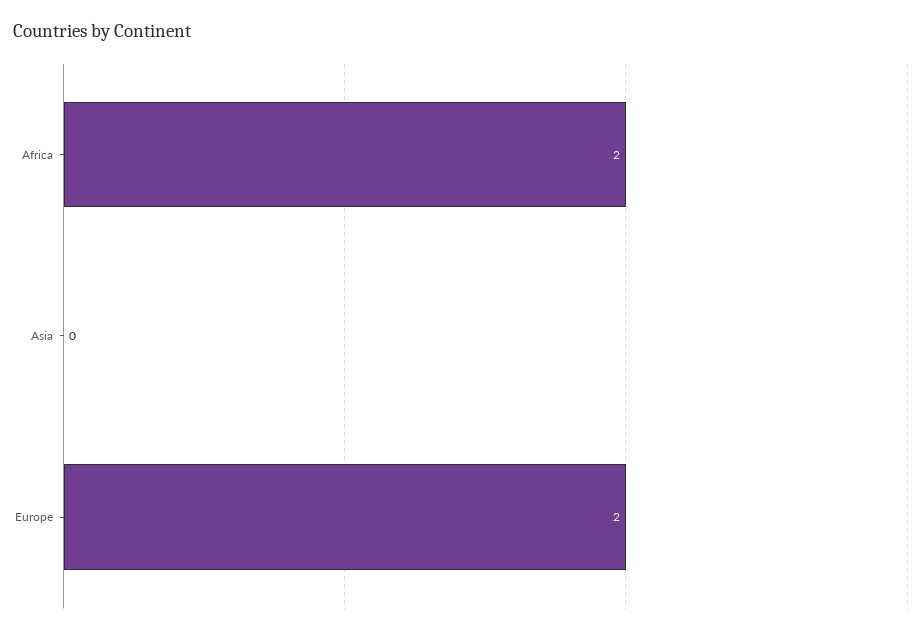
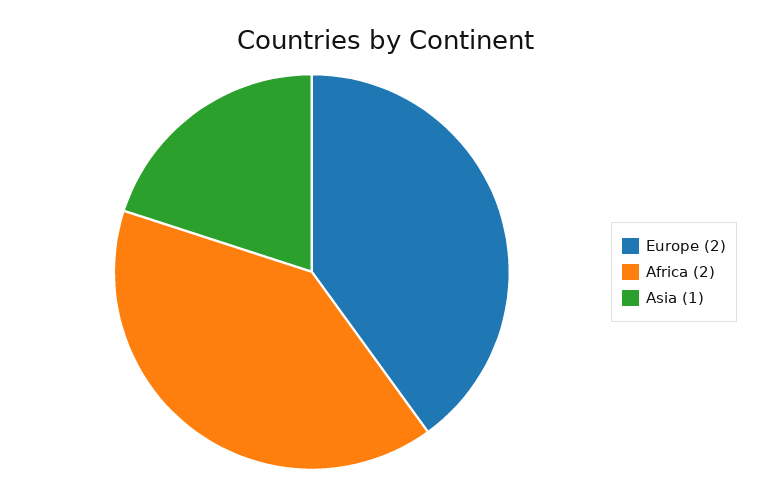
Asia: 0 -> 1

